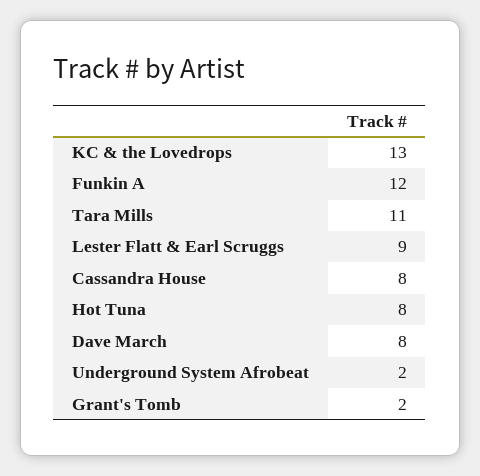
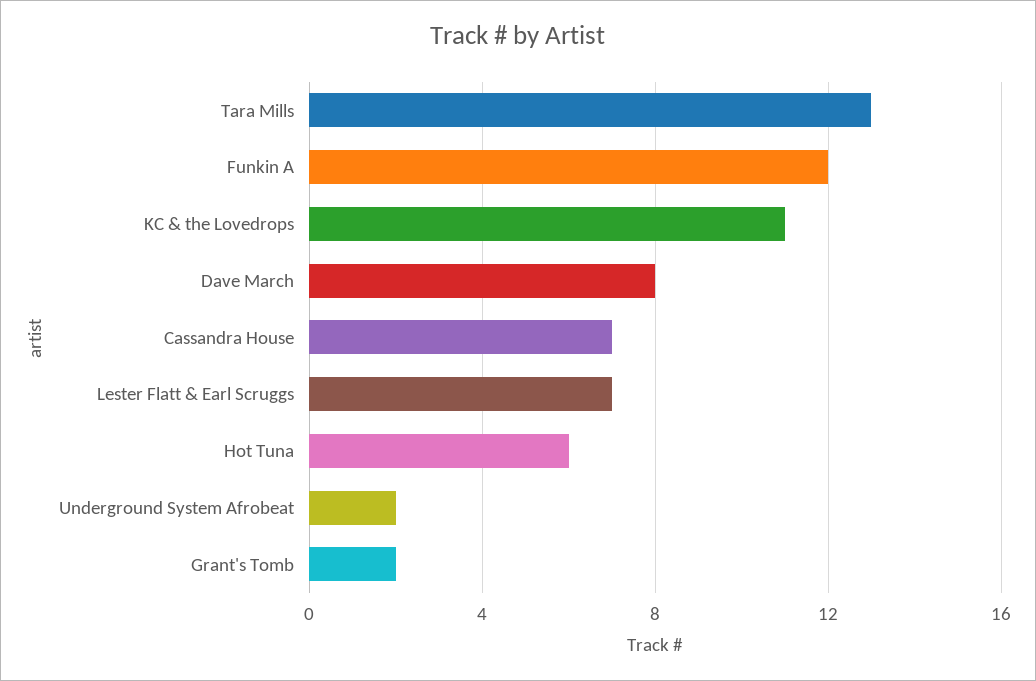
KC & the Lovedrops: 13 -> 11
Tara Mills: 11 -> 13
Lester Flatt & Earl Scruggs: 9 -> 7
Cassandra House: 8 -> 7
Hot Tuna: 8 -> 6

